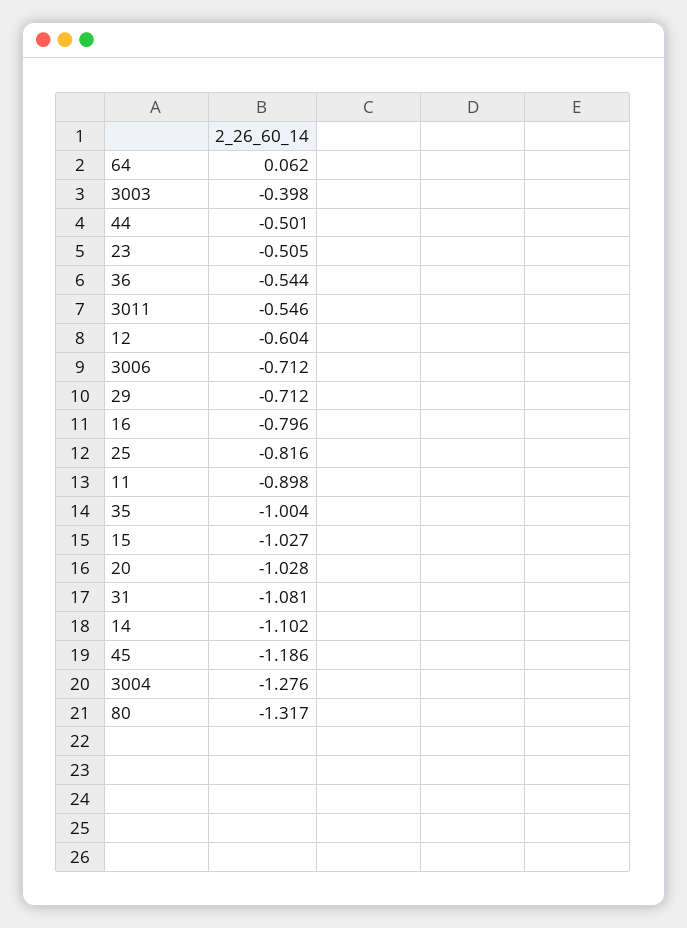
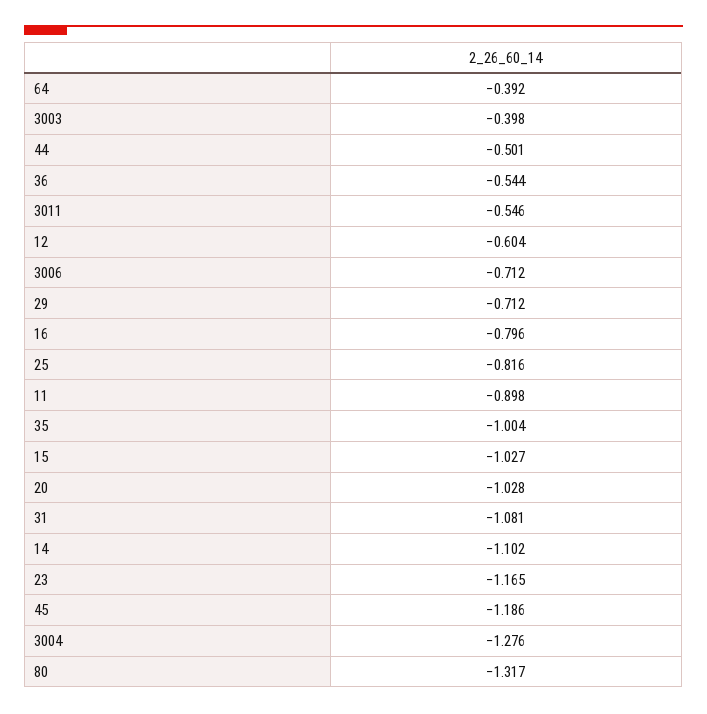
64: 0.062 -> -0.392
23: -0.505 -> -1.165

